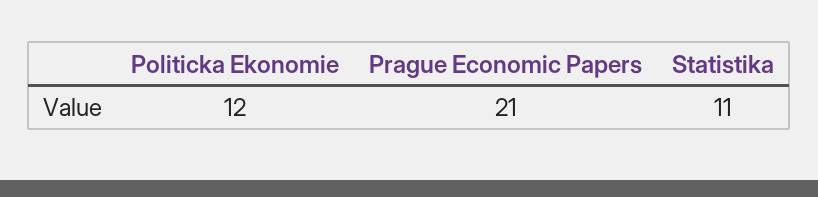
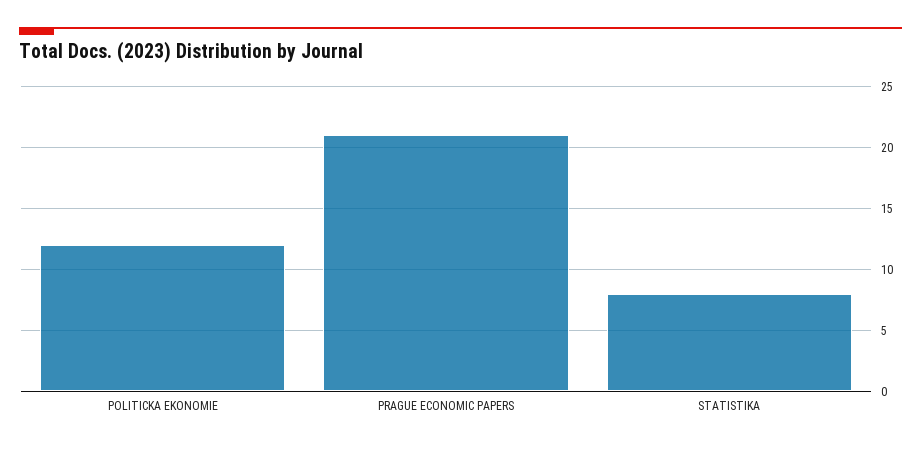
Statistika: 11 -> 8

